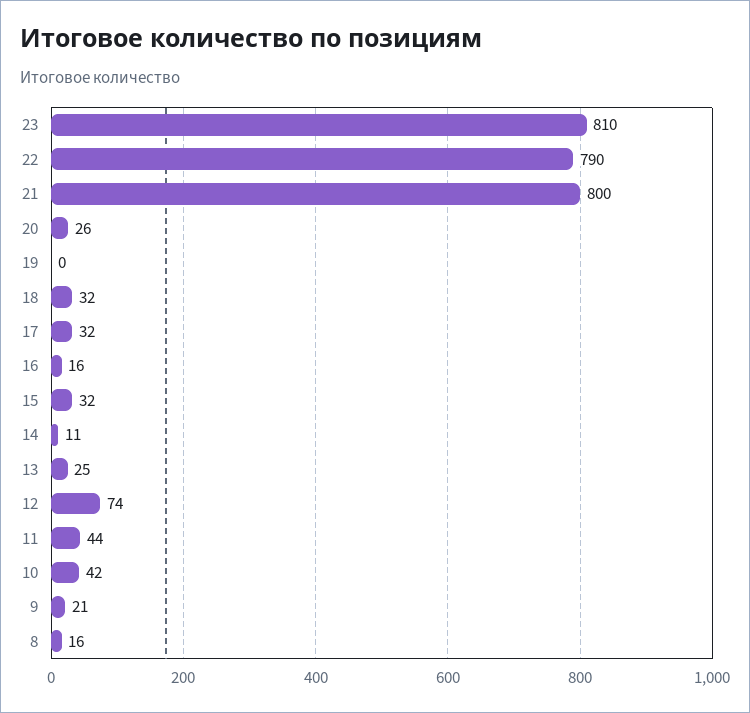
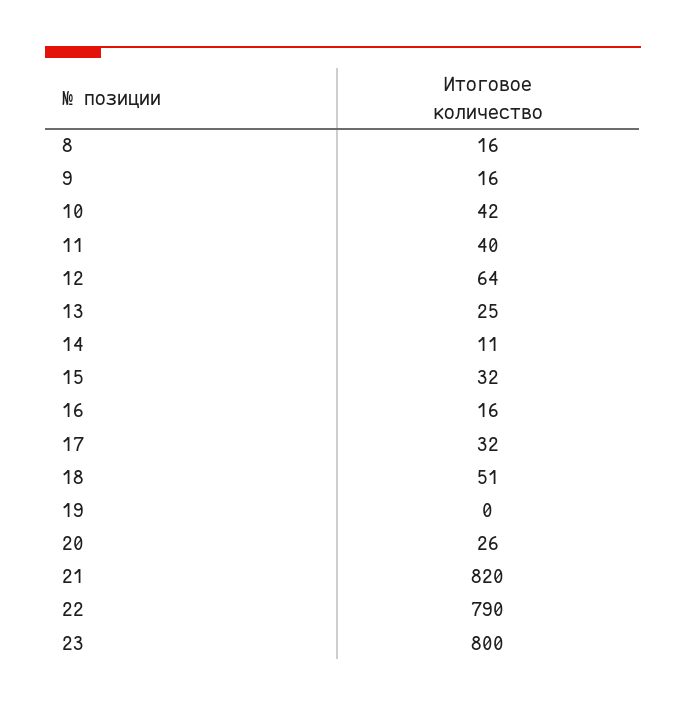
23: 810 -> 800
21: 800 -> 820
18: 32 -> 51
12: 74 -> 64
11: 44 -> 40
9: 21 -> 16

